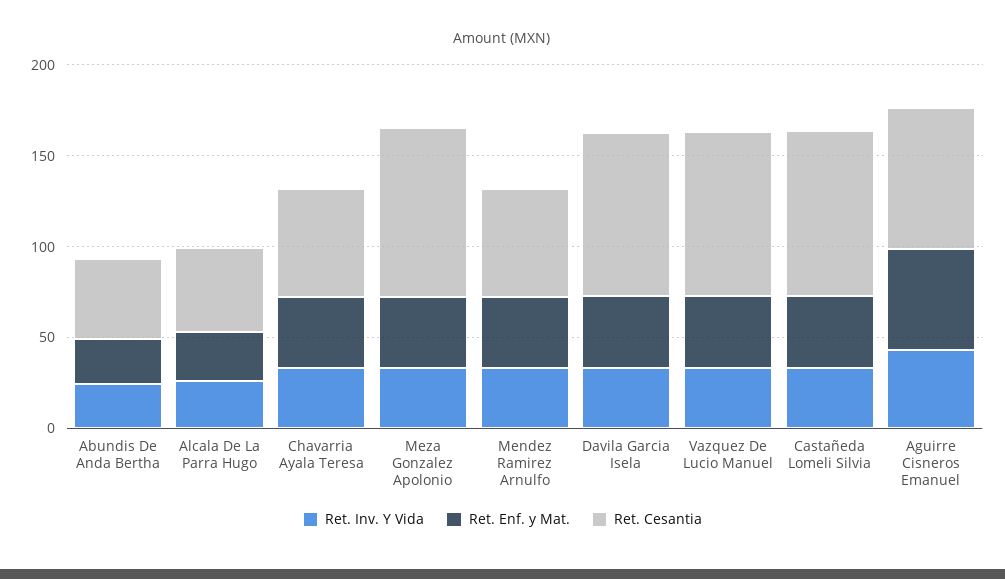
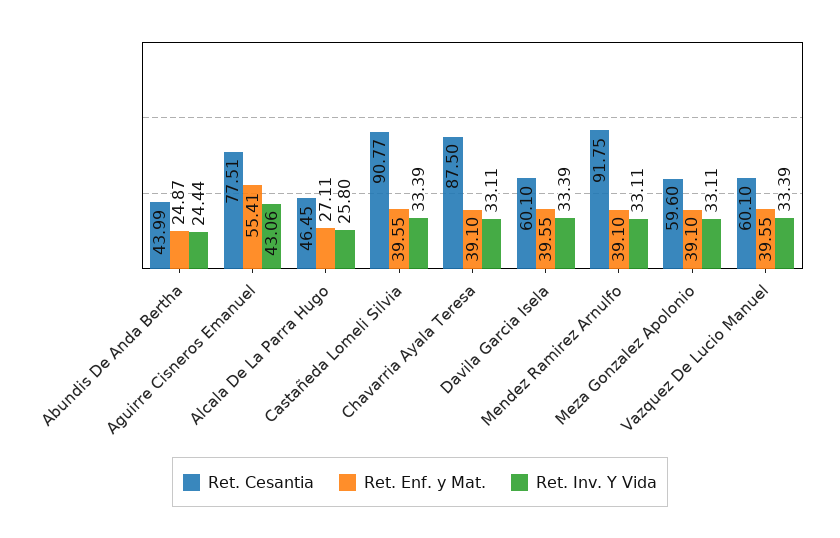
Ret. Cesantia, Chavarria Ayala Teresa: 60 -> 87.5
Ret. Cesantia, Meza Gonzalez Apolonio: 90 -> 59.6
Ret. Cesantia, Mendez Ramirez Arnulfo: 60 -> 91.75
Ret. Cesantia, Davila Garcia Isela: 90 -> 60.1
Ret. Cesantia, Vazquez De Lucio Manuel: 90 -> 60.1

